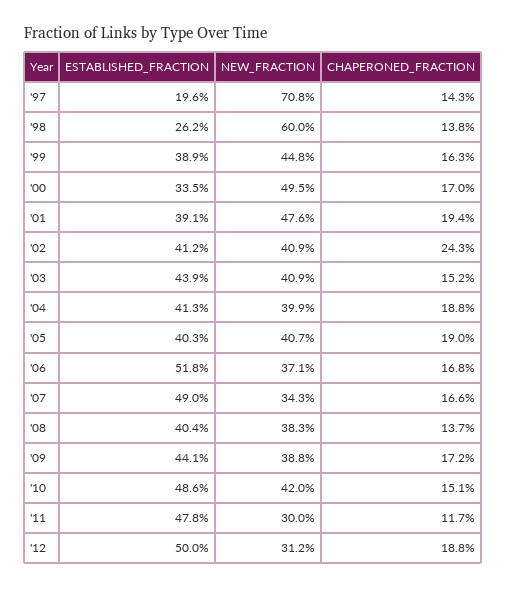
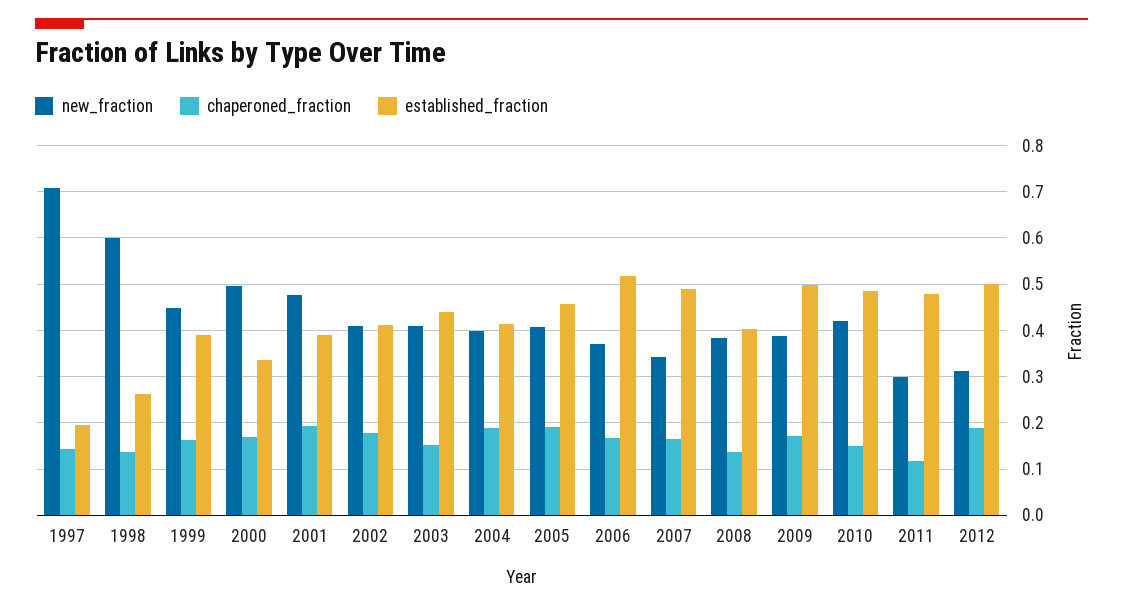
CHAPERONED_FRACTION, '02: 0.243 -> 0.18
ESTABLISHED_FRACTION, '05: 0.403 -> 0.46
ESTABLISHED_FRACTION, '09: 0.441 -> 0.5

